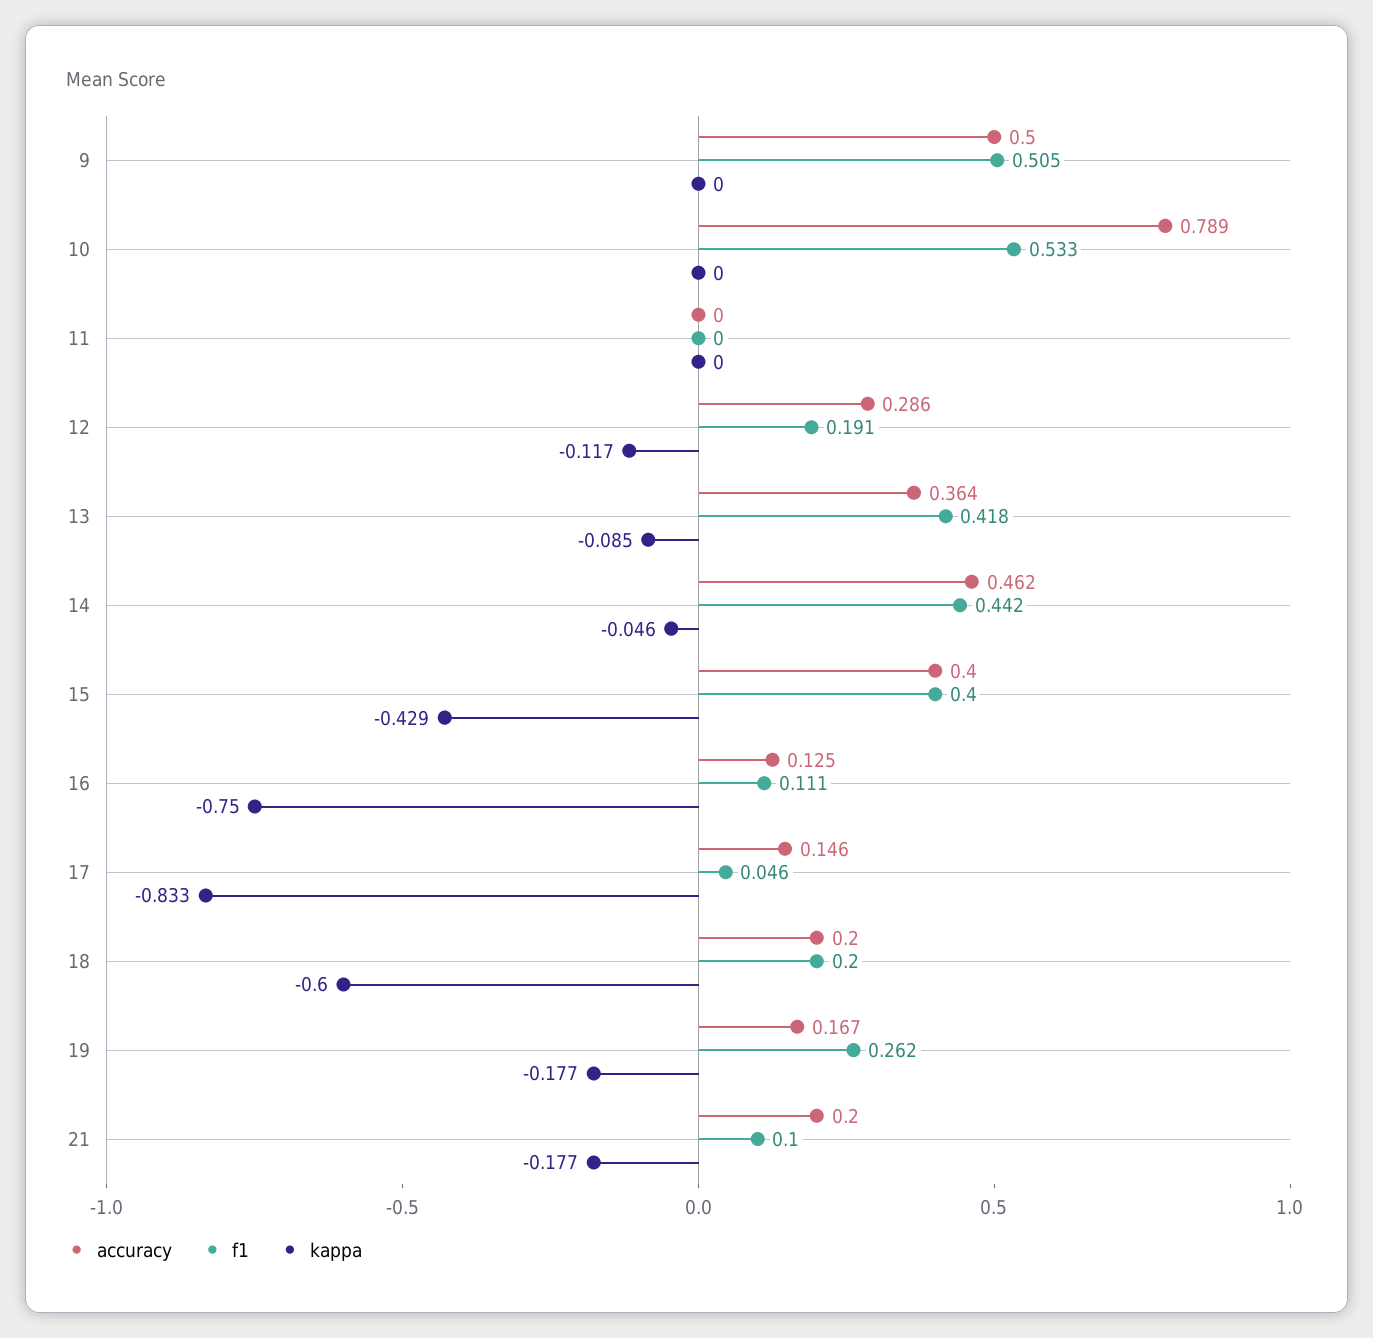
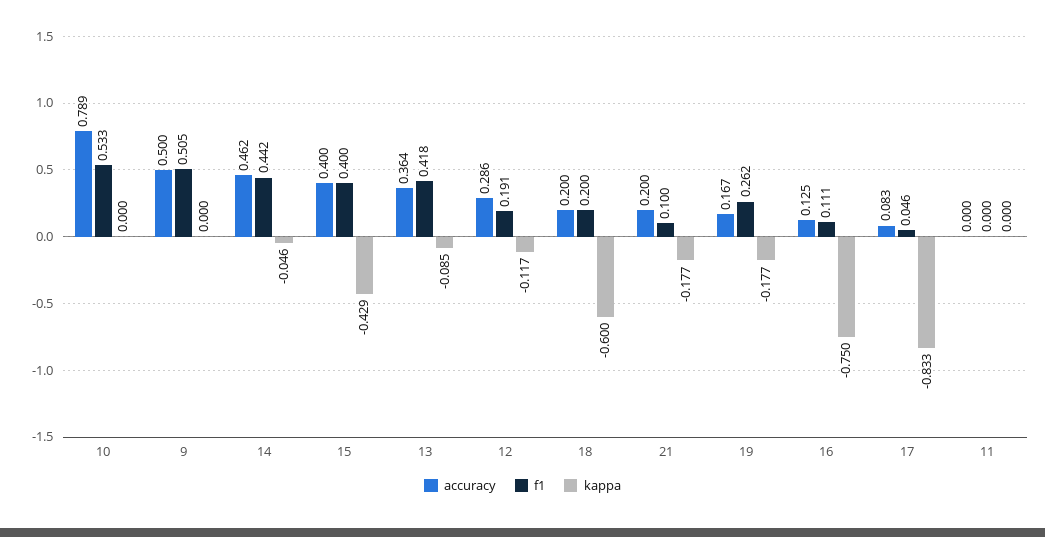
accuracy, 17: 0.146 -> 0.083

